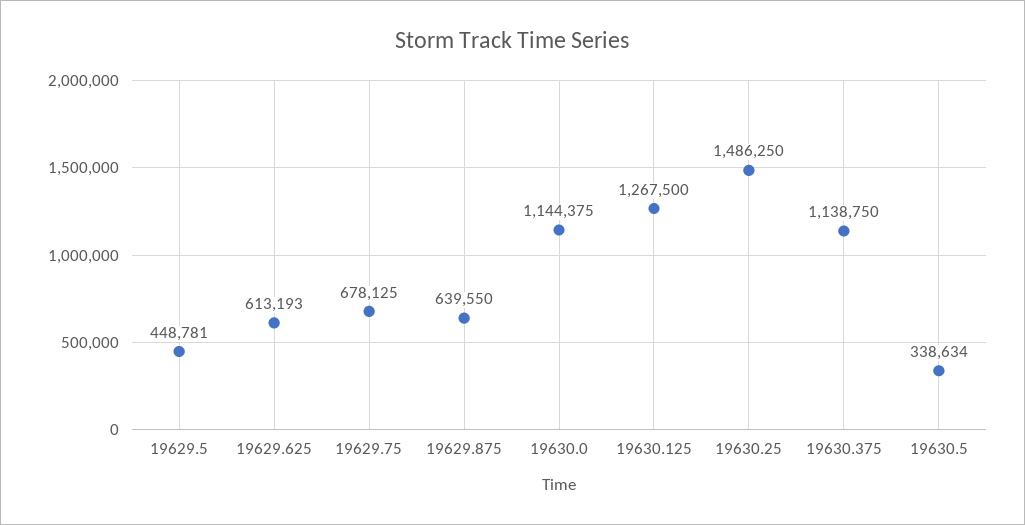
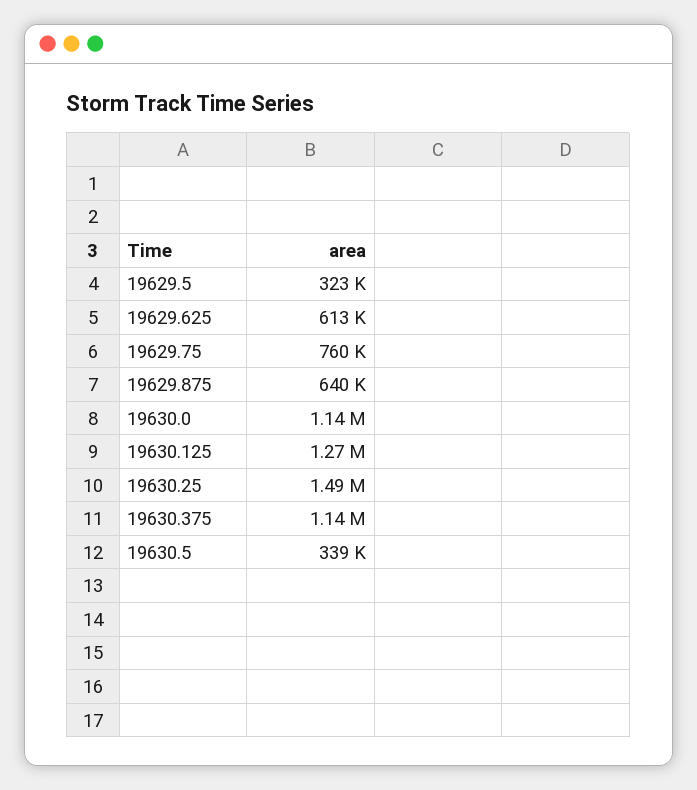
19629.5: 448781 -> 323000
19629.75: 678125 -> 760000

